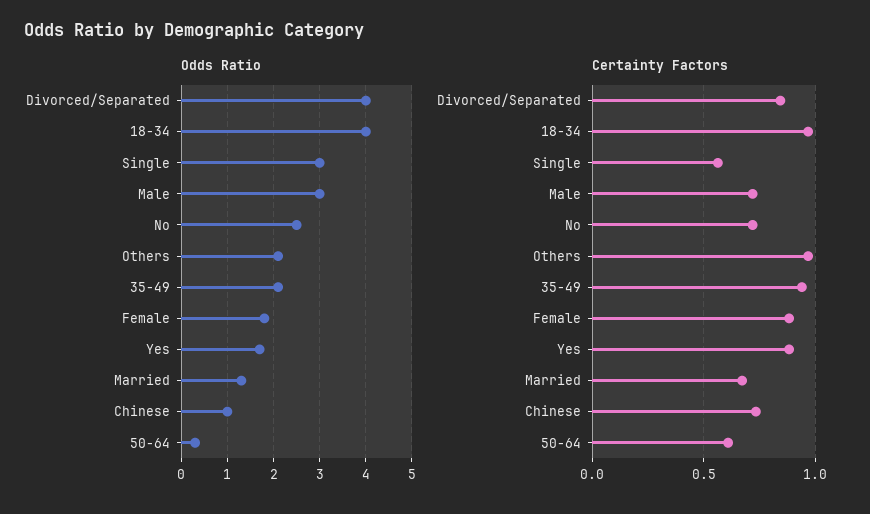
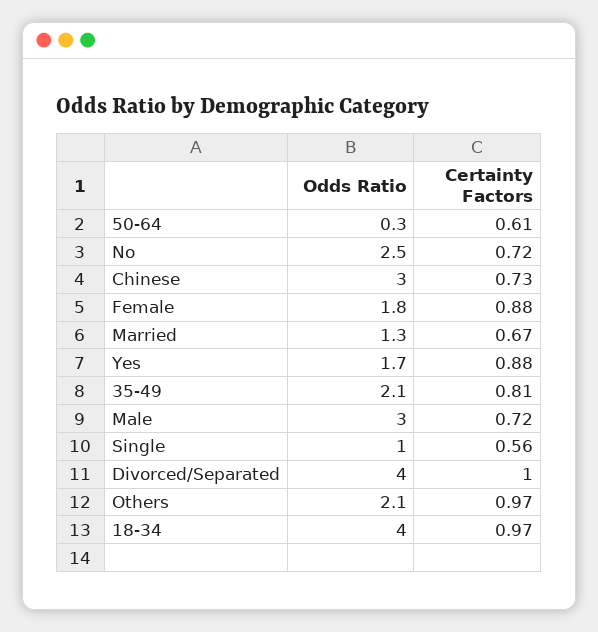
Odds Ratio, Single: 3 -> 1
Odds Ratio, Chinese: 1 -> 3
Certainty Factors, Divorced/Separated: 0.85 -> 1
Certainty Factors, 35-49: 0.95 -> 0.81

